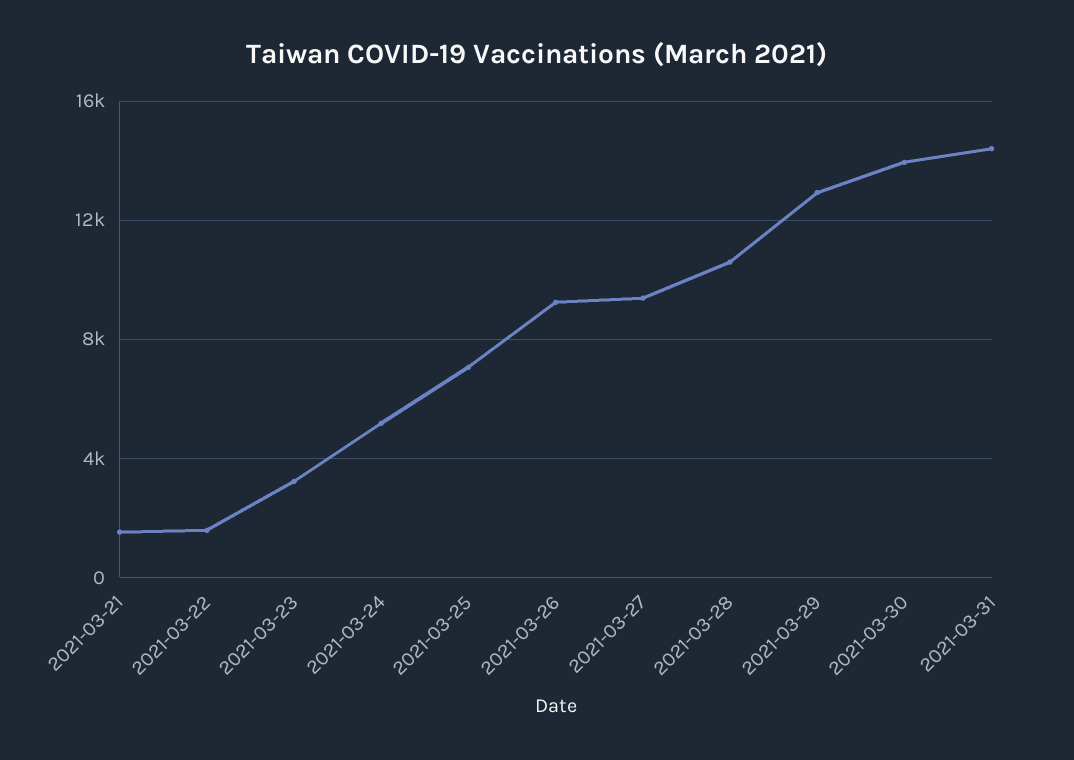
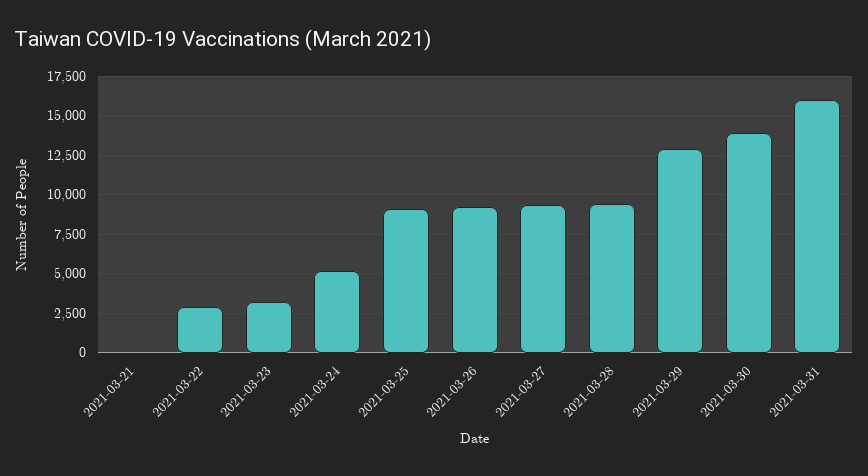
2021-03-21: 1500 -> 0
2021-03-22: 1500 -> 3000
2021-03-25: 7000 -> 9000
2021-03-28: 10500 -> 9500
2021-03-31: 14500 -> 16000

